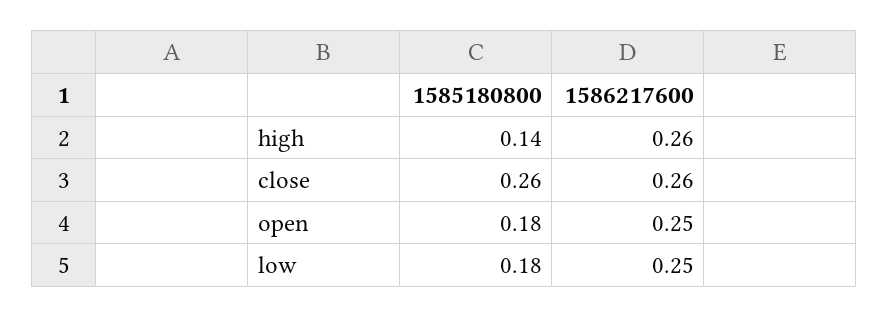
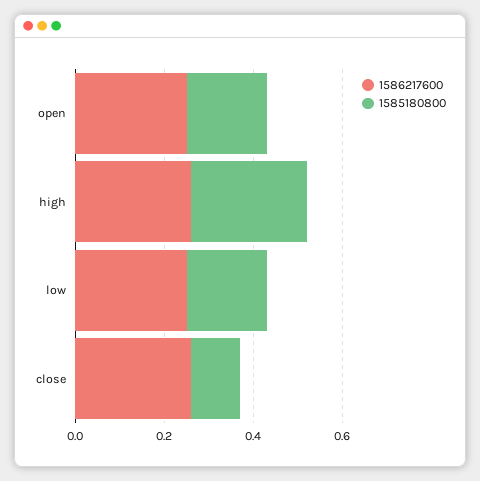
1585180800, high: 0.14 -> 0.25
1585180800, close: 0.26 -> 0.1

